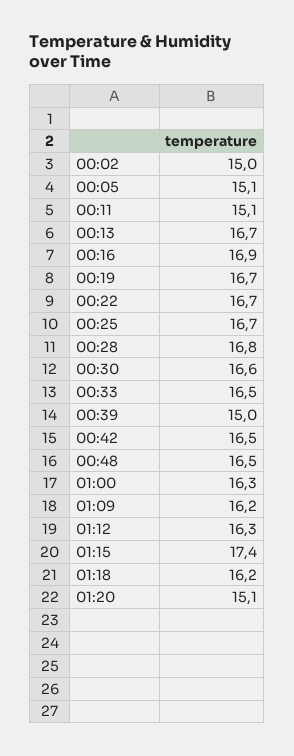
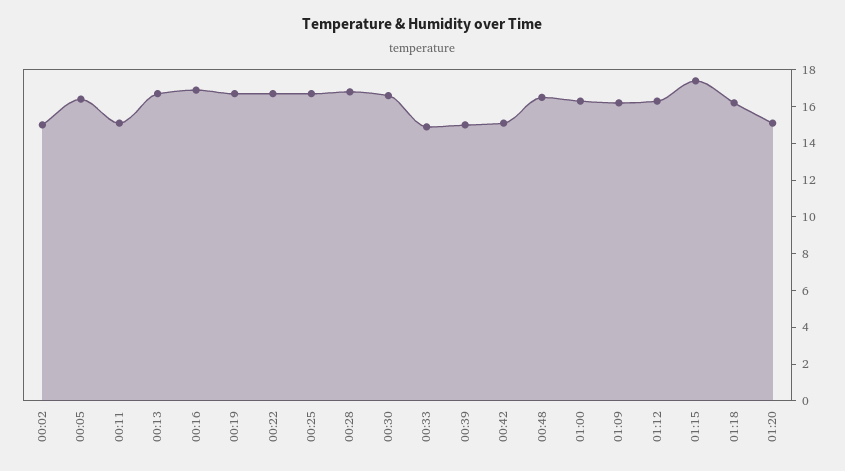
00:05: 15.1 -> 16.5
00:33: 16.5 -> 15
00:42: 16.5 -> 15

